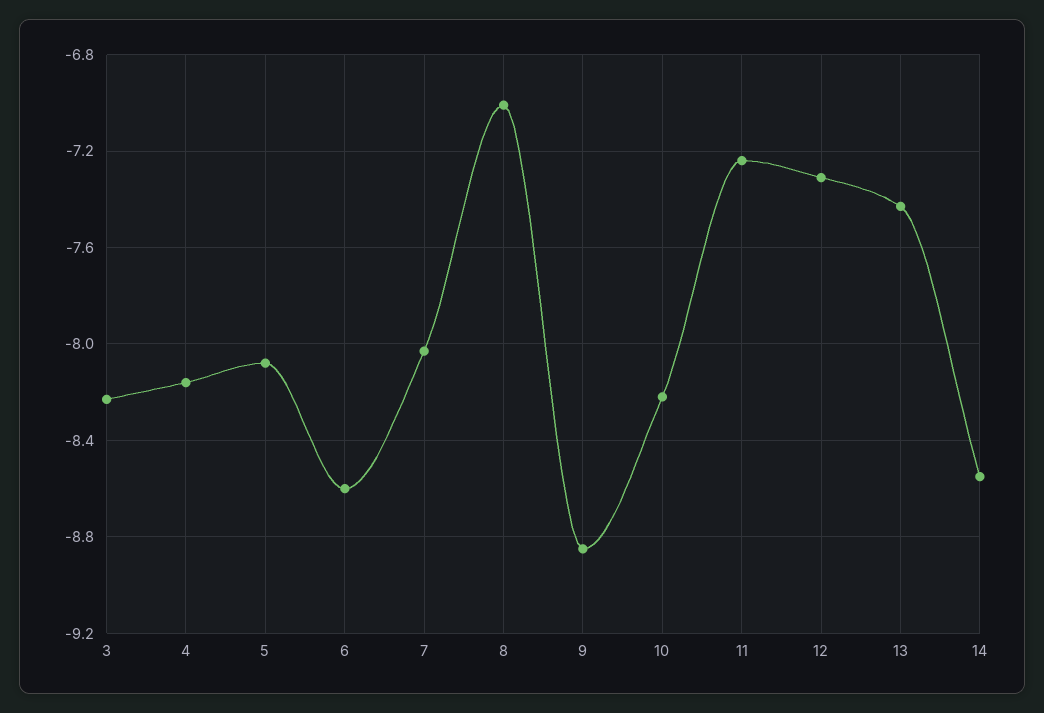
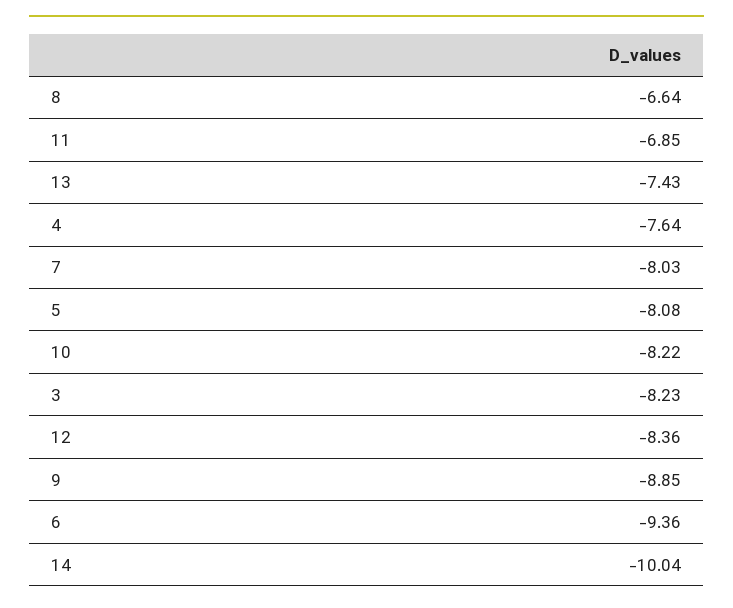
4: -8.15 -> -7.64
6: -8.6 -> -9.36
8: -7 -> -6.64
11: -7.25 -> -6.85
12: -7.3 -> -8.36
14: -8.55 -> -10.04

